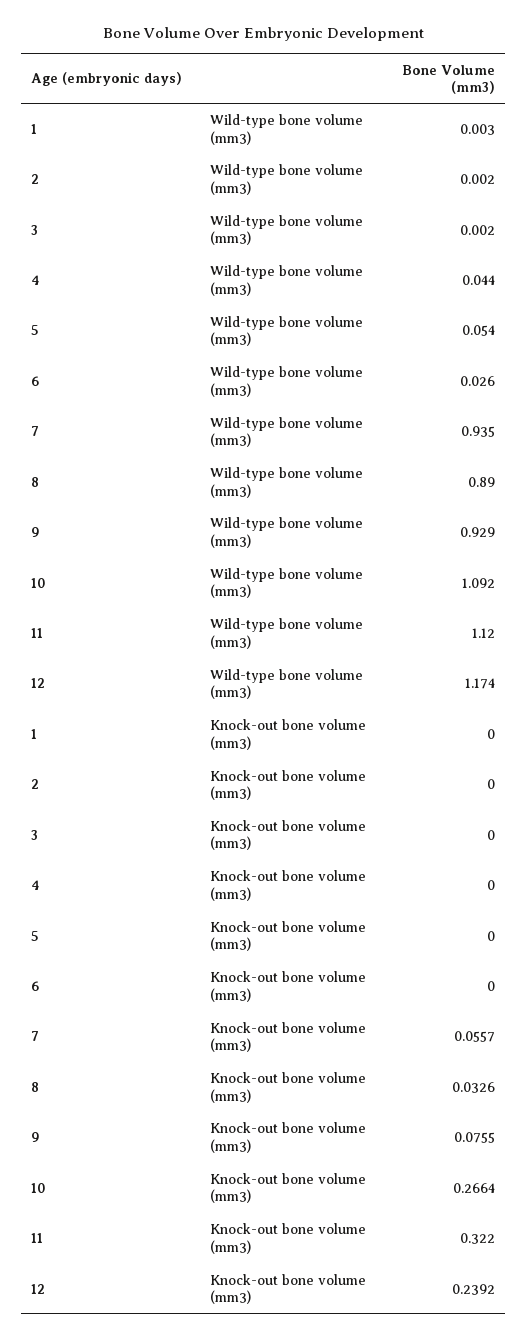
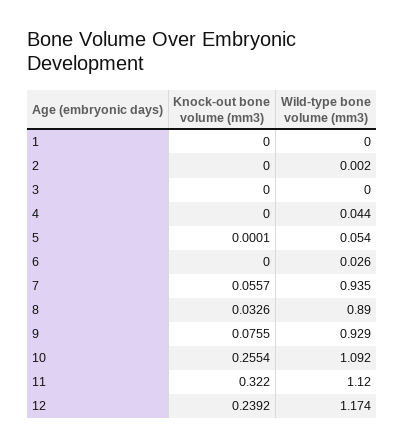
1, Wild-type bone volume (mm3): 0.003 -> 0
3, Wild-type bone volume (mm3): 0.002 -> 0
5, Knock-out bone volume (mm3): 0 -> 0.0001
10, Knock-out bone volume (mm3): 0.2664 -> 0.2554

